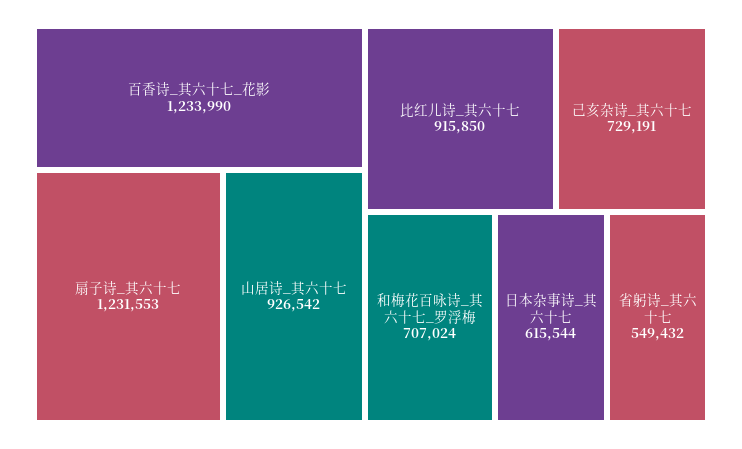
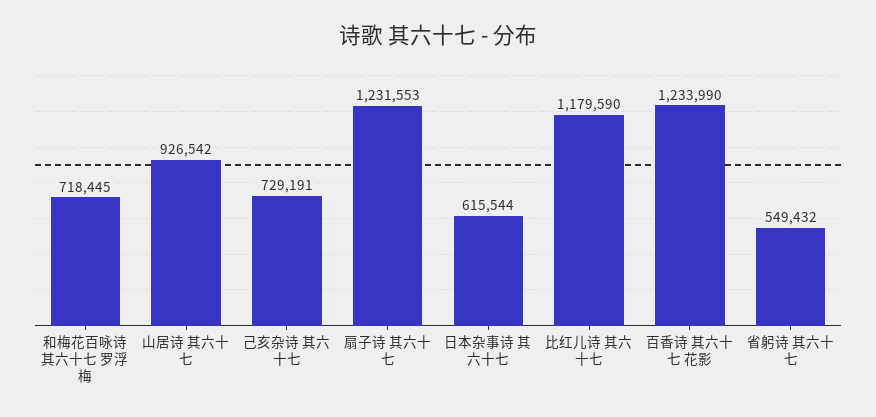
比红儿诗_其六十七: 915850 -> 1179590
和梅花百咏诗_其六十七_罗浮梅: 707024 -> 718445

